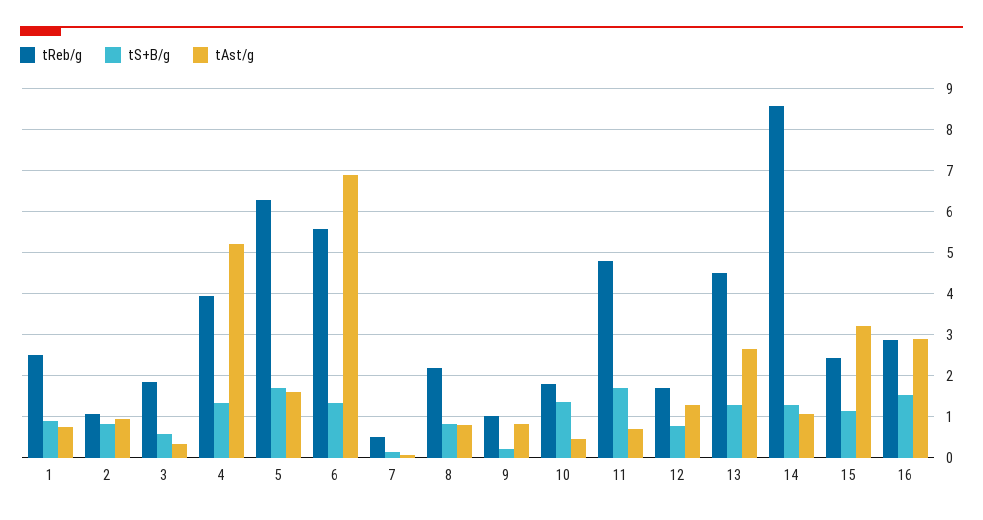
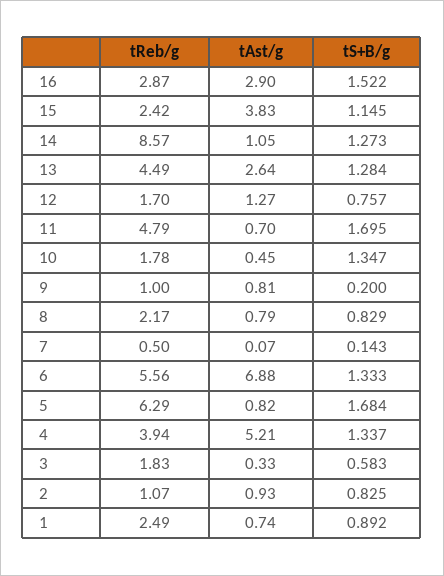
tAst/g, 5: 1.6 -> 0.82
tAst/g, 15: 3.2 -> 3.83

